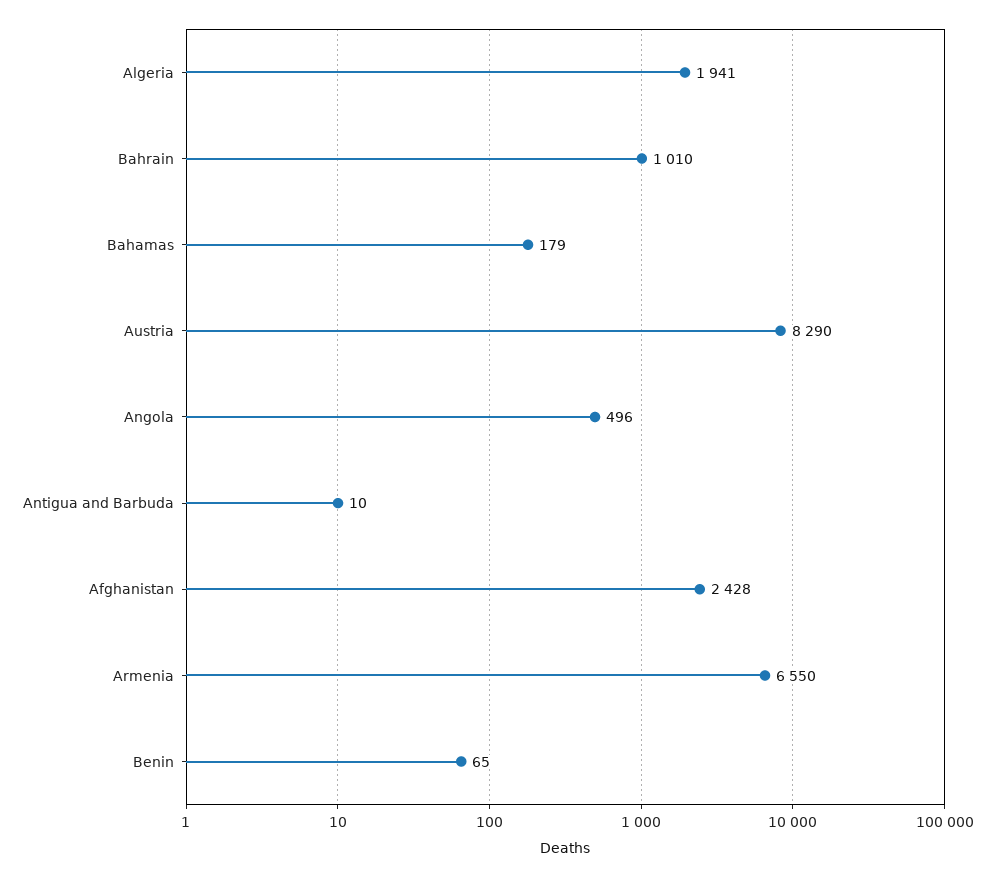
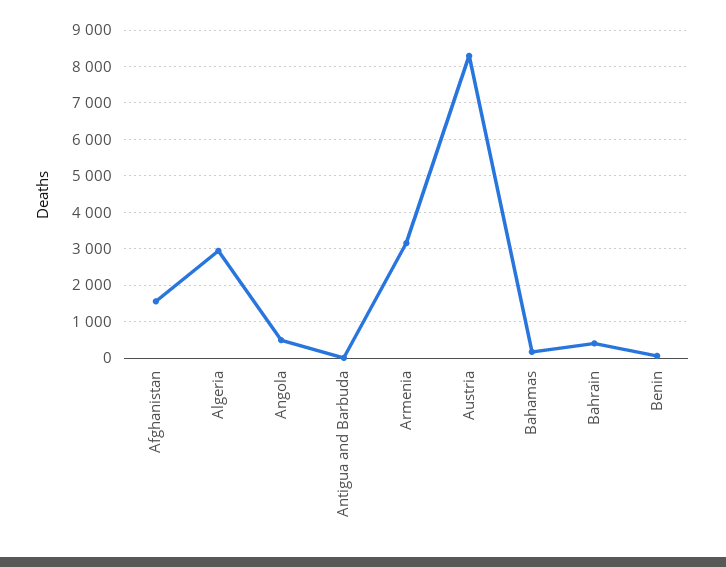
Algeria: 1941 -> 3000
Bahrain: 1010 -> 400
Afghanistan: 2428 -> 1600
Armenia: 6550 -> 3200

